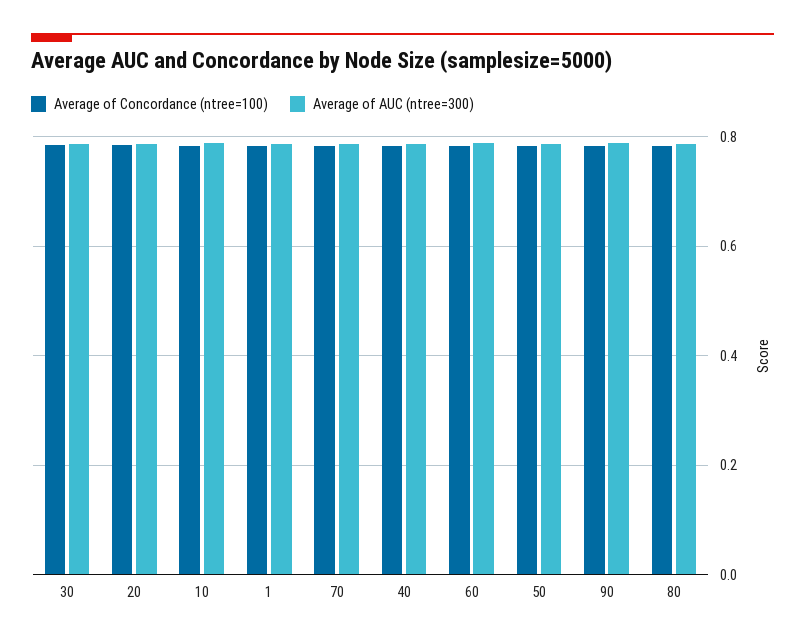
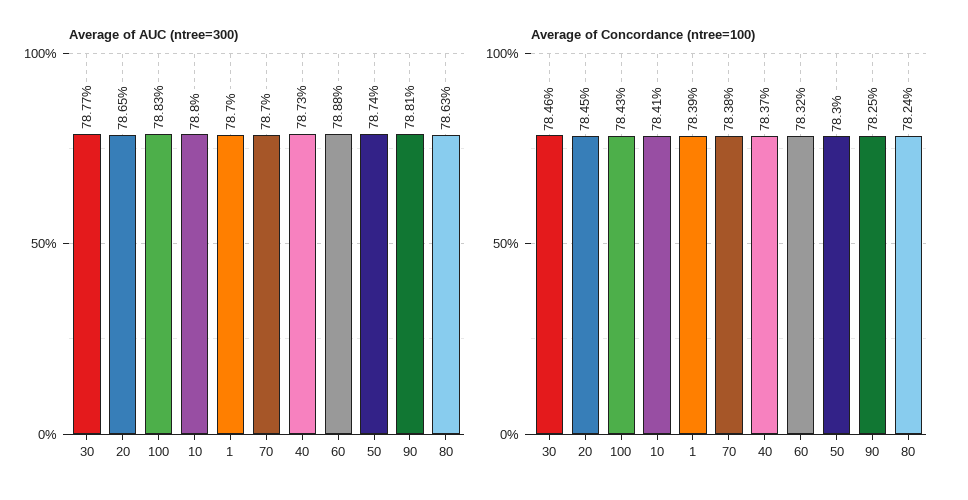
Average of AUC (ntree=300), 100: none -> 0.7883
Average of Concordance (ntree=100), 100: none -> 0.7843

